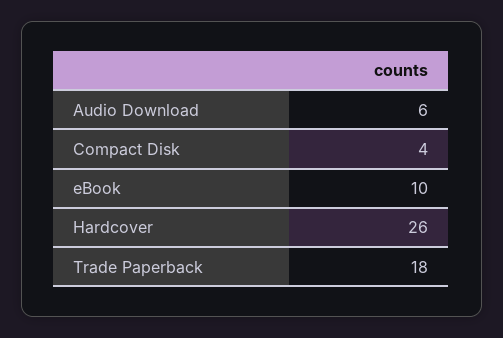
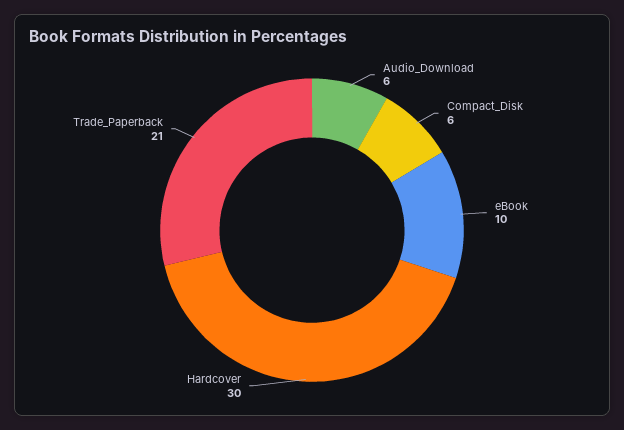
Compact Disk: 4 -> 6
Hardcover: 26 -> 30
Trade Paperback: 18 -> 21

